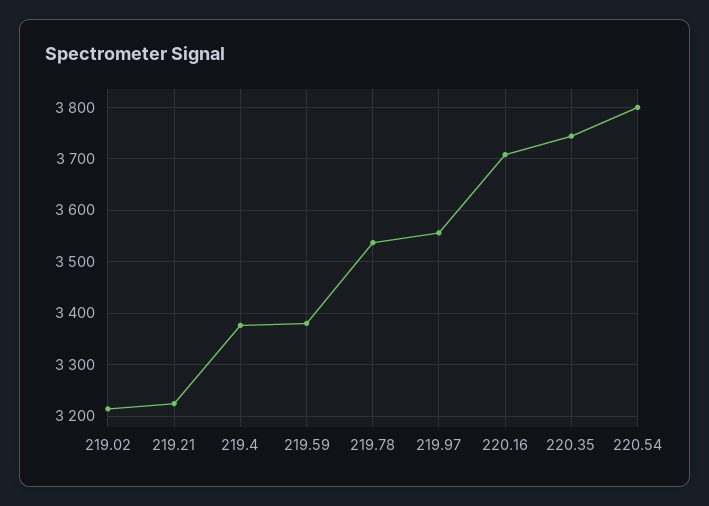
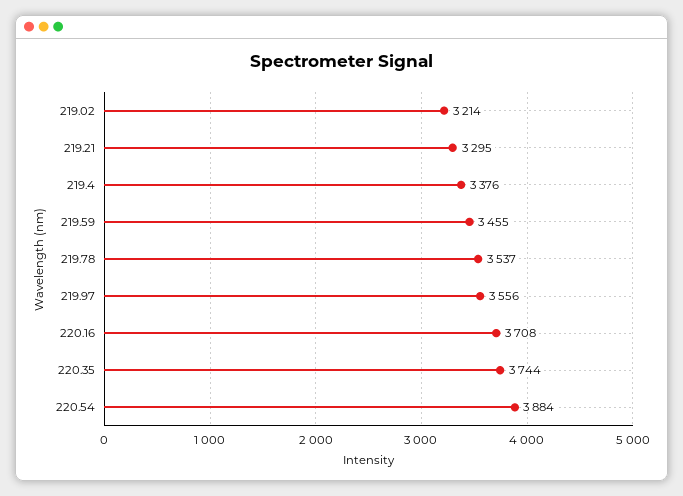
219.21: 3220 -> 3295
219.59: 3380 -> 3455
220.54: 3800 -> 3884

